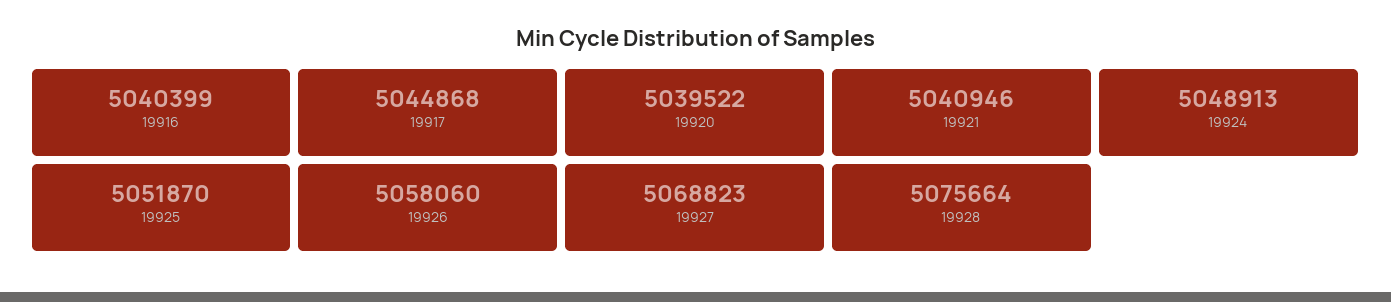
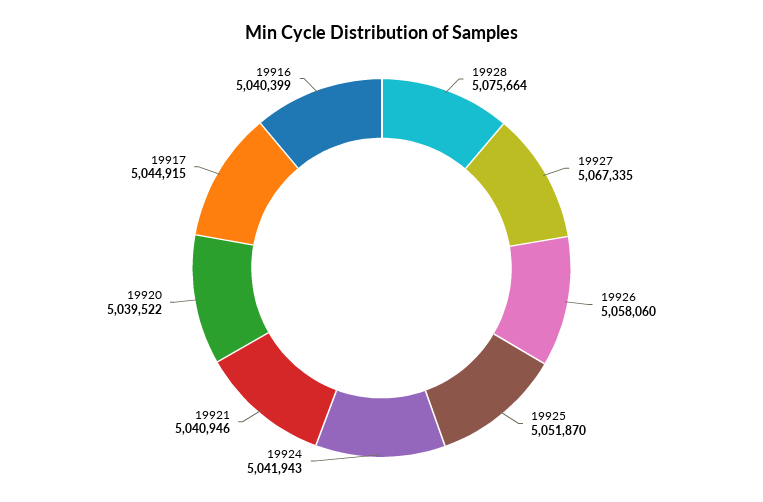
19917: 5044868 -> 5044915
19924: 5048913 -> 5041943
19927: 5068823 -> 5067335

